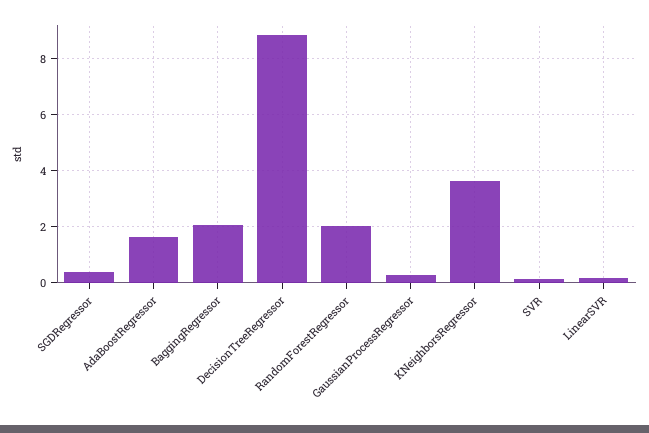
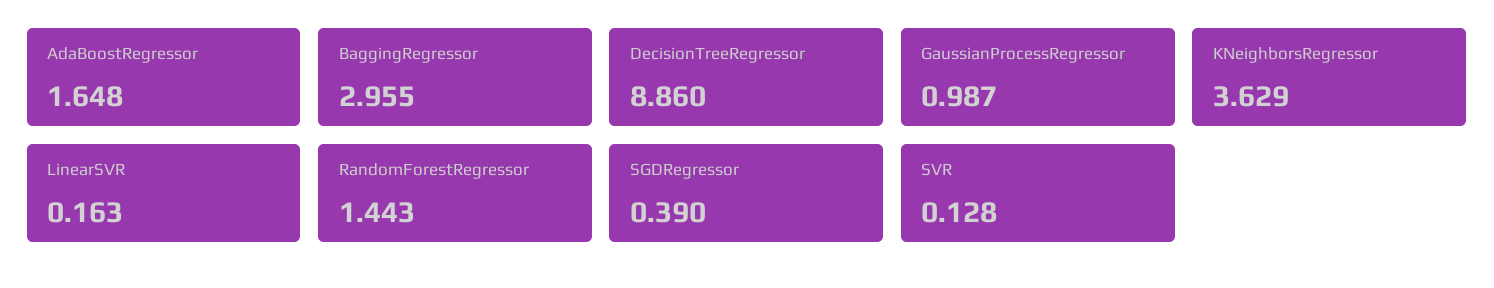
BaggingRegressor: 2 -> 2.955
RandomForestRegressor: 2 -> 1.443
GaussianProcessRegressor: 0.25 -> 0.987

